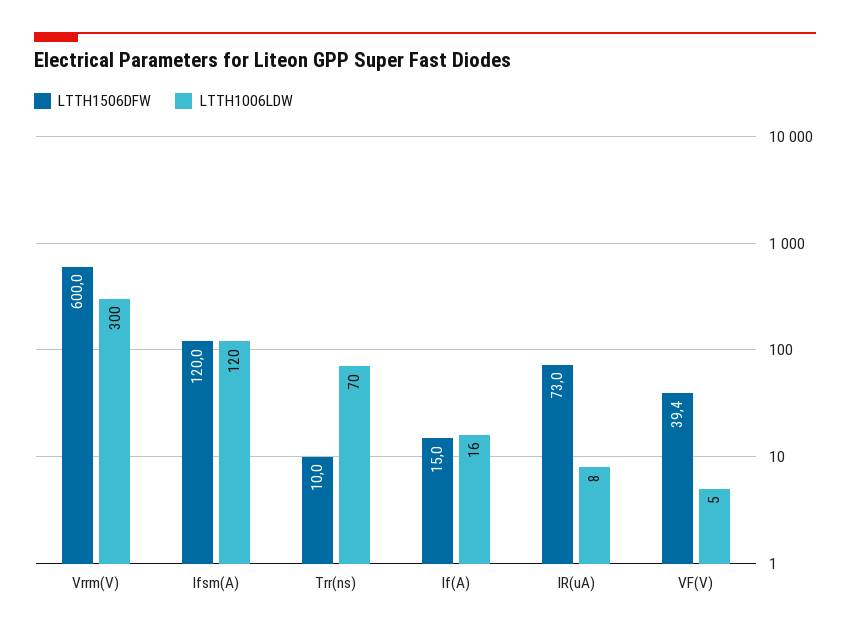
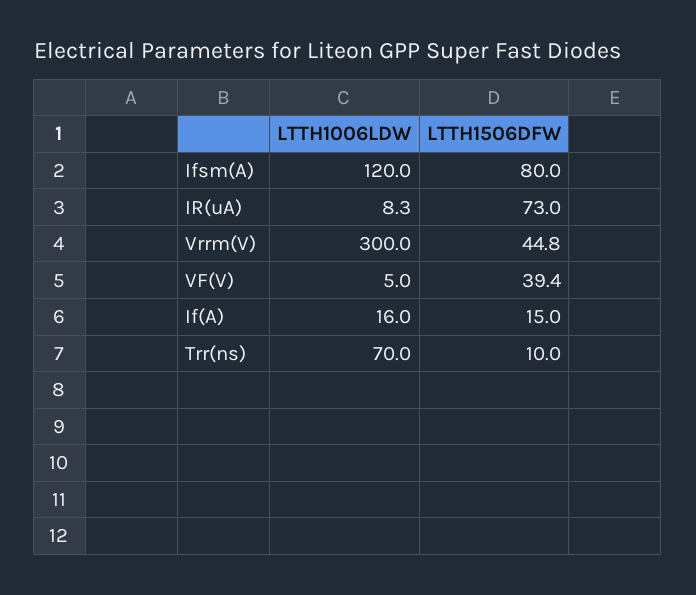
LTTH1506DFW, Vrrm(V): 600 -> 44.8
LTTH1506DFW, Ifsm(A): 120 -> 80
LTTH1006LDW, IR(uA): 8 -> 8.3

